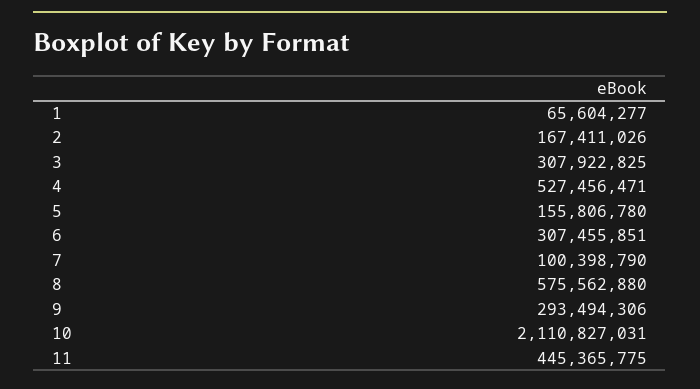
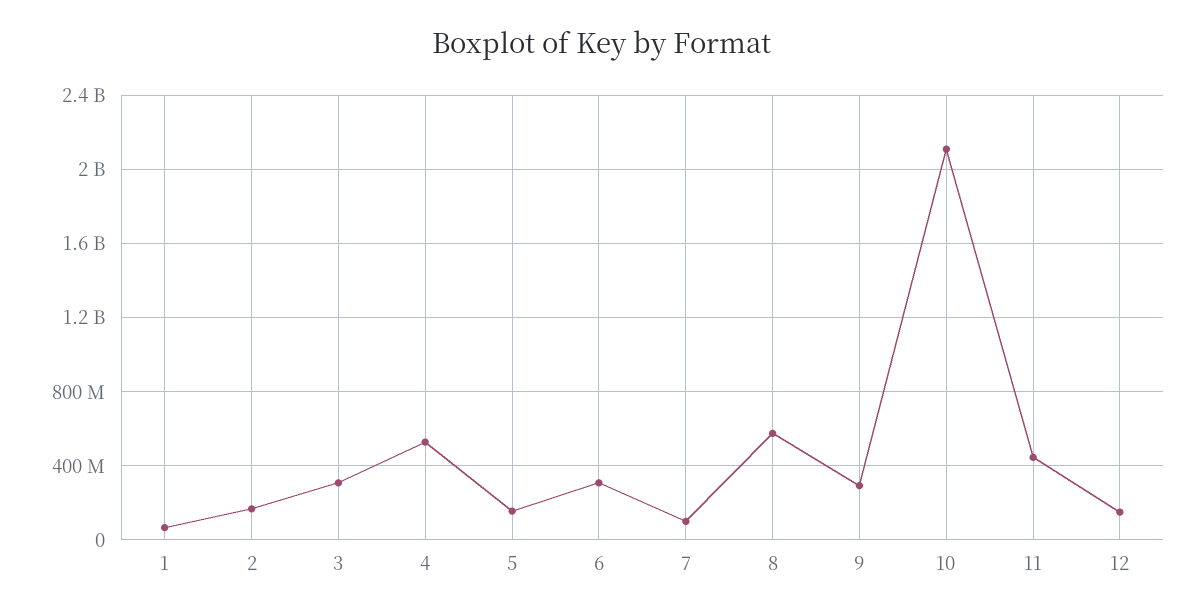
12: none -> 150000000

